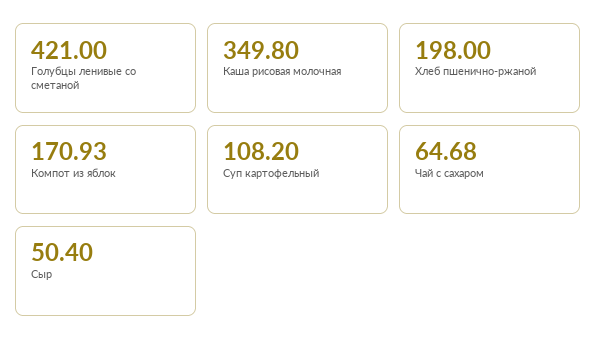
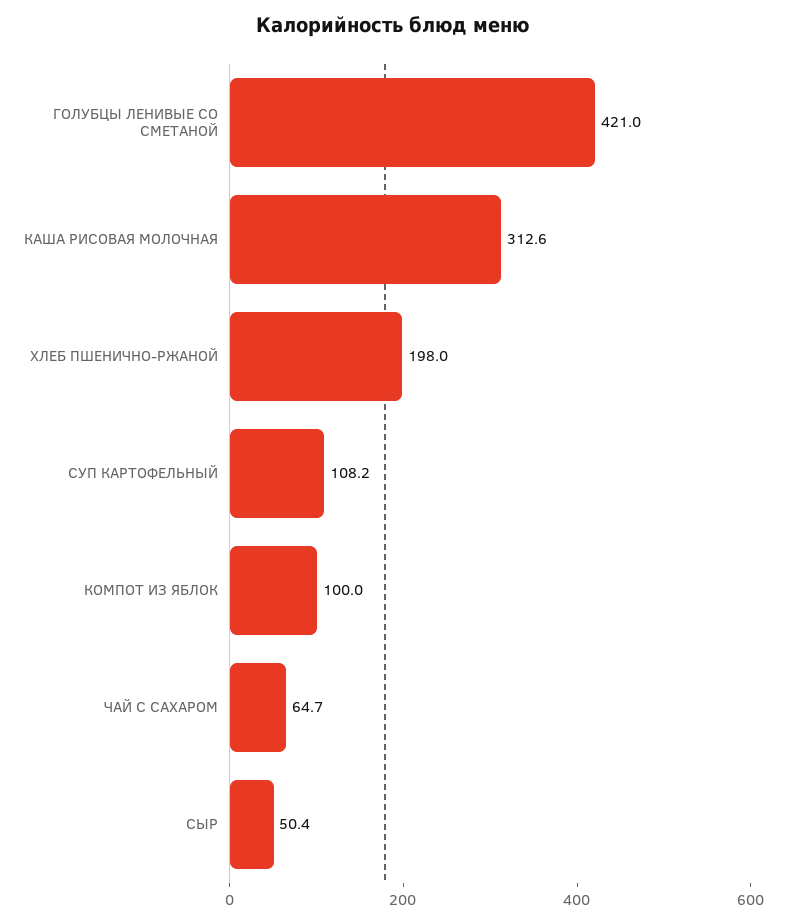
Каша рисовая молочная: 349.8 -> 312.6
Компот из яблок: 170.93 -> 100

